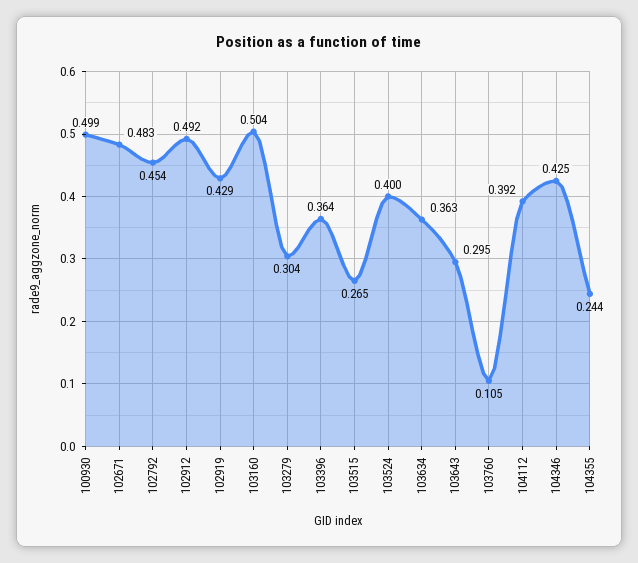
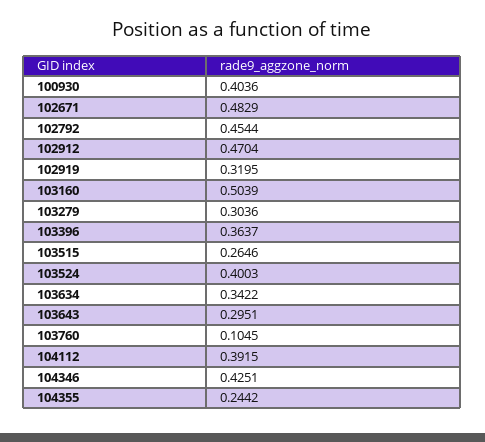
100930: 0.499 -> 0.4036
102912: 0.492 -> 0.4704
102919: 0.429 -> 0.3195
103634: 0.363 -> 0.3422

